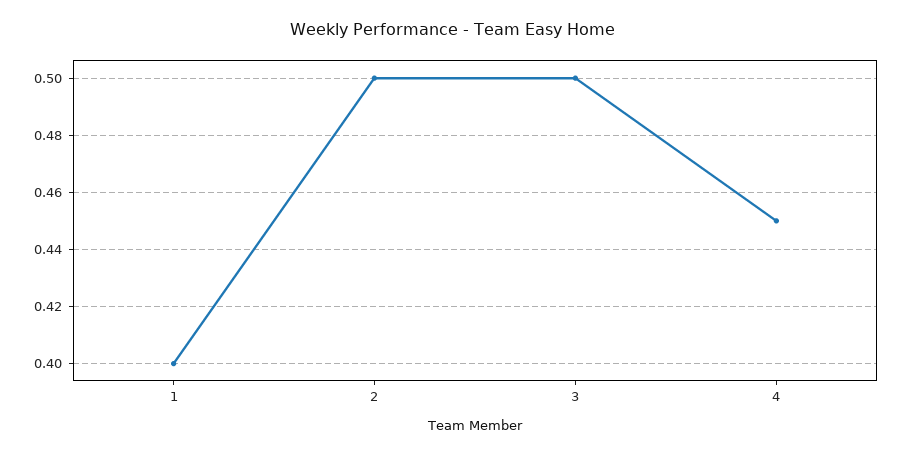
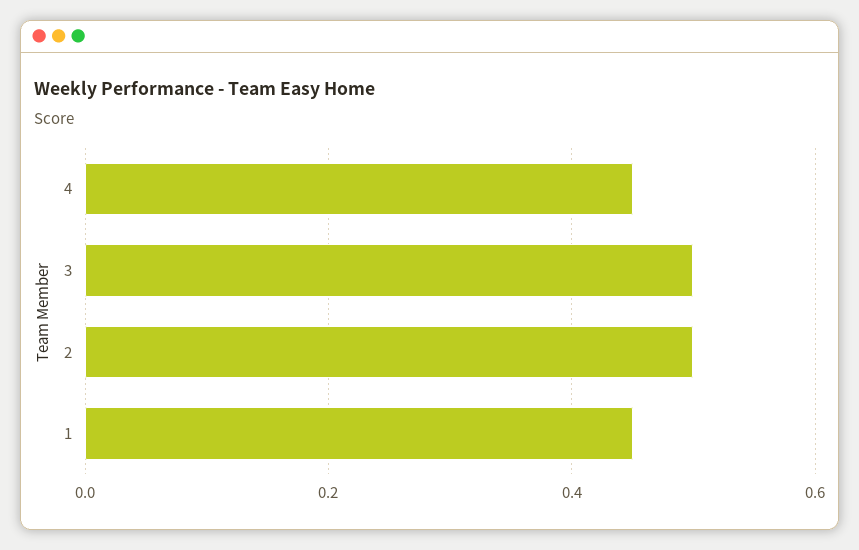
1: 0.4 -> 0.45

